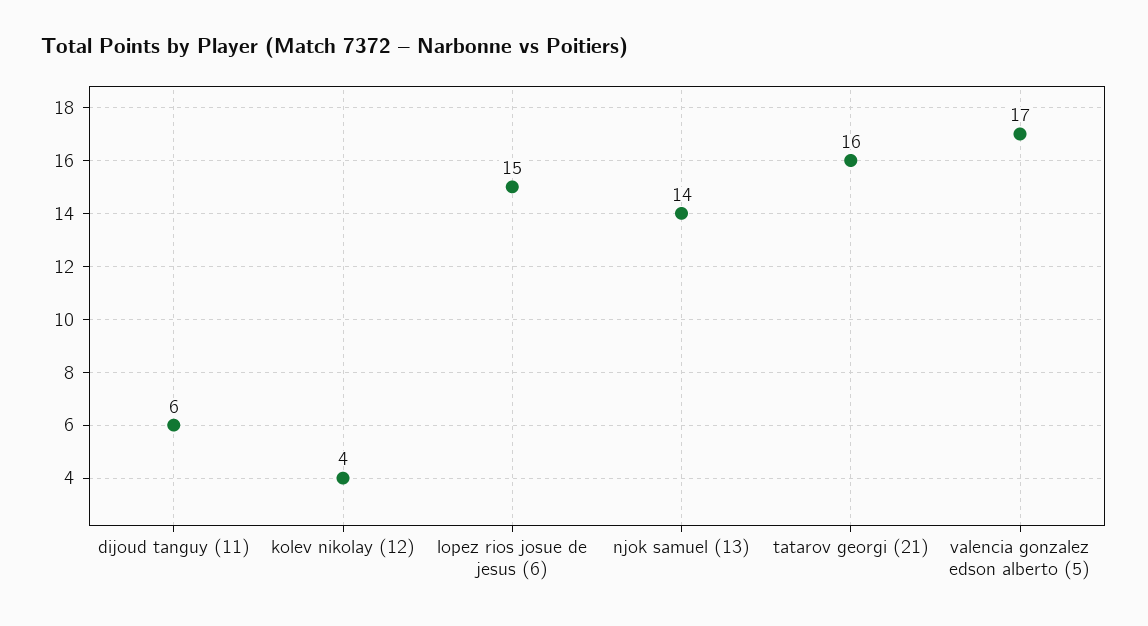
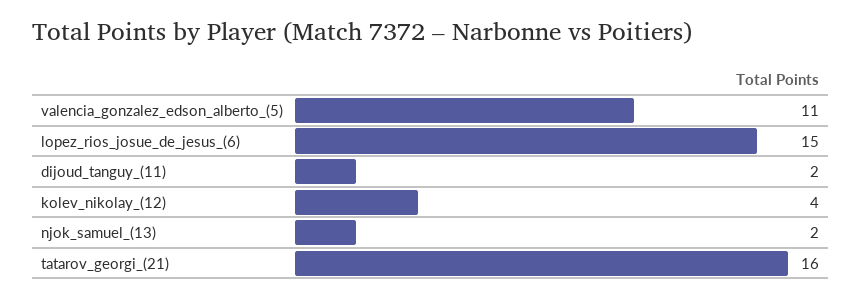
dijoud tanguy (11): 6 -> 2
njok samuel (13): 14 -> 2
valencia gonzalez edson alberto (5): 17 -> 11

